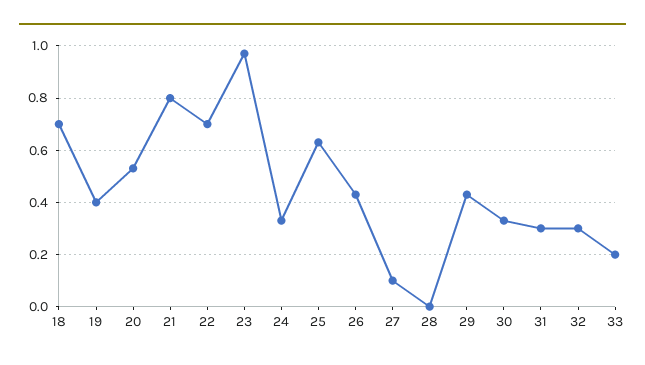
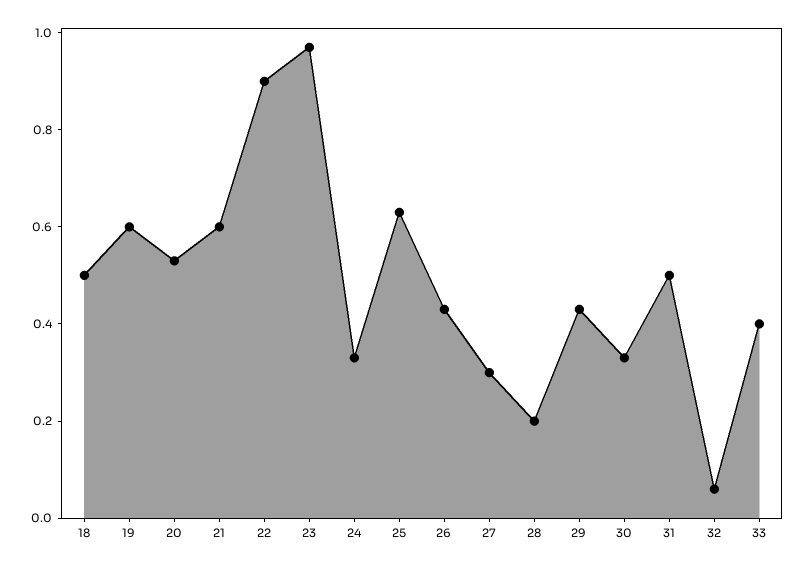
18: 0.7 -> 0.5
19: 0.4 -> 0.6
21: 0.8 -> 0.6
22: 0.7 -> 0.9
27: 0.1 -> 0.3
28: 0 -> 0.2
31: 0.3 -> 0.5
32: 0.3 -> 0.05
33: 0.2 -> 0.4

